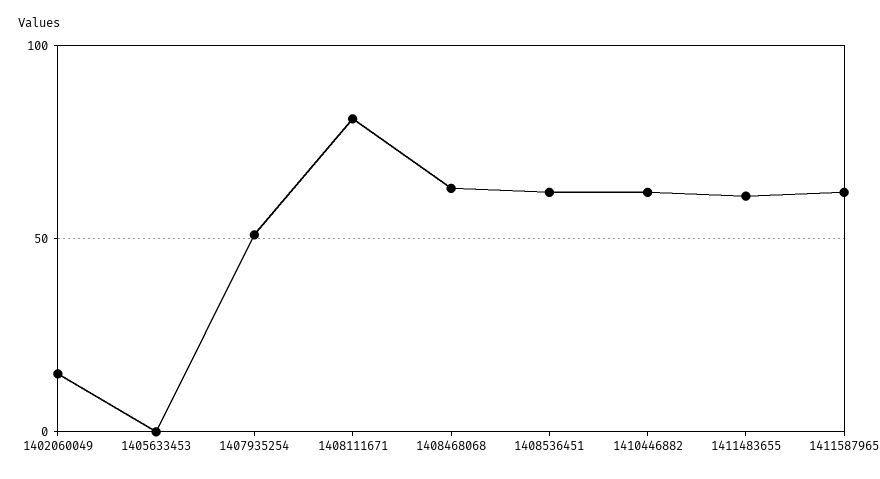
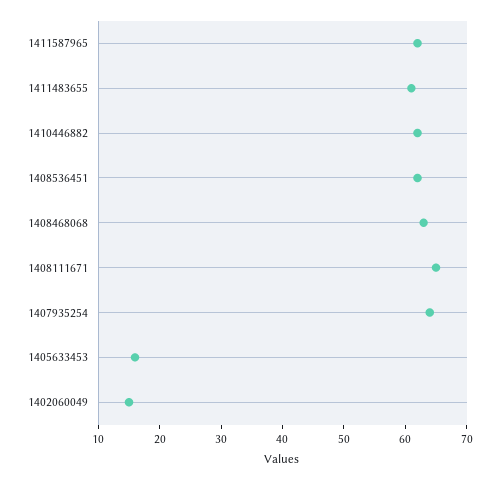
1405633453: 0 -> 15
1407935254: 50 -> 65
1408111671: 80 -> 65

